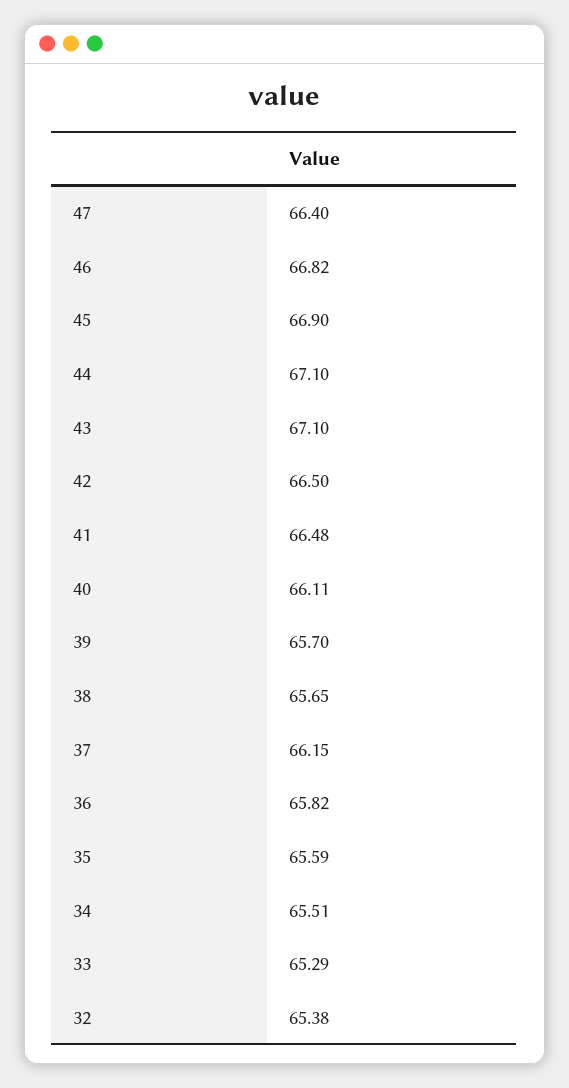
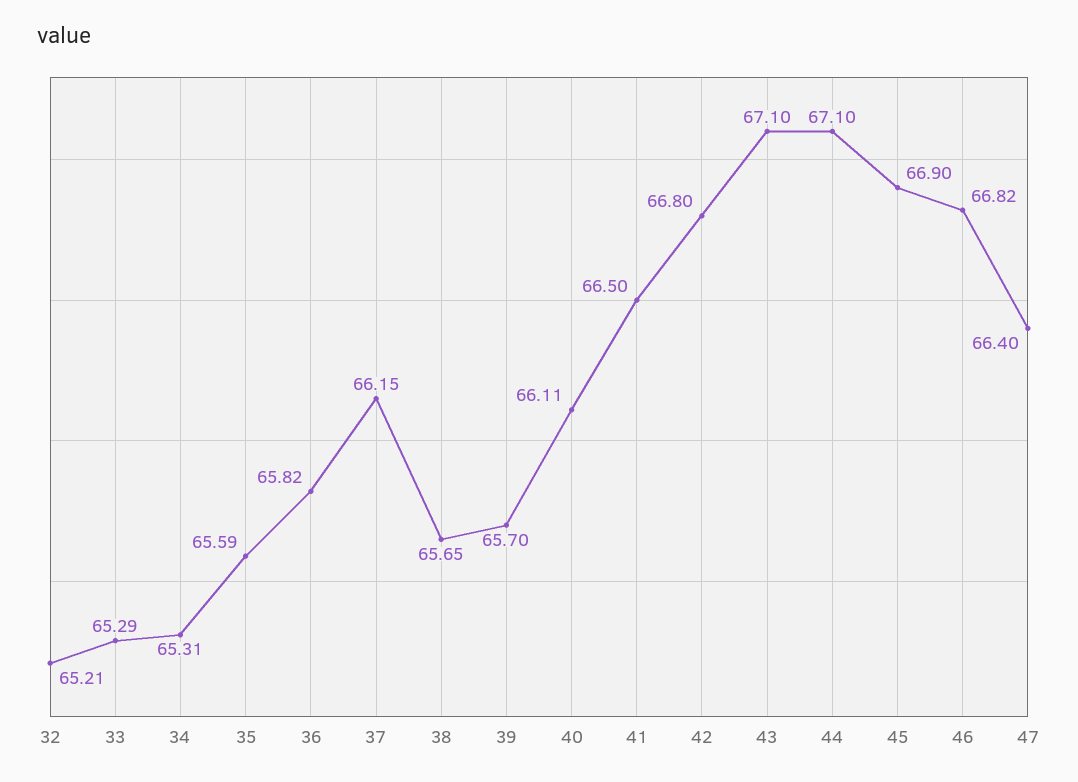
42: 66.5 -> 66.8
41: 66.48 -> 66.5
34: 65.51 -> 65.31
32: 65.38 -> 65.21

